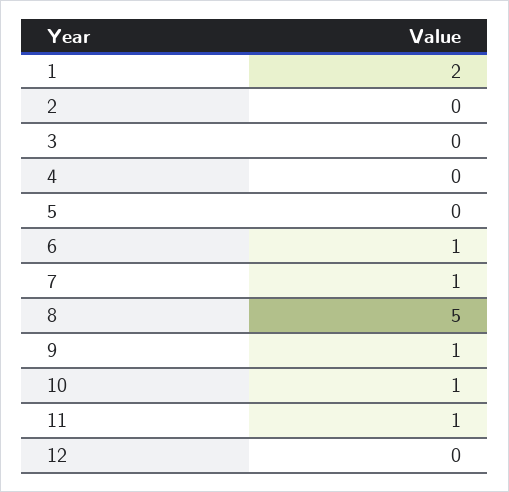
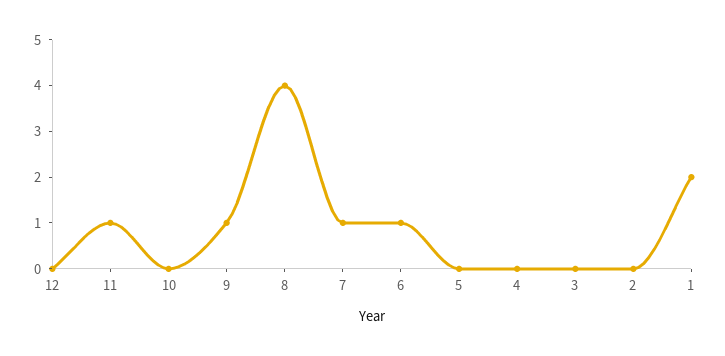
8: 5 -> 4
10: 1 -> 0

